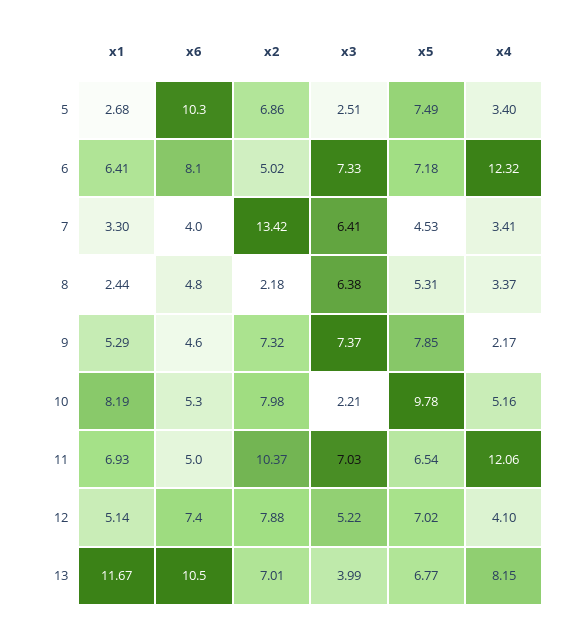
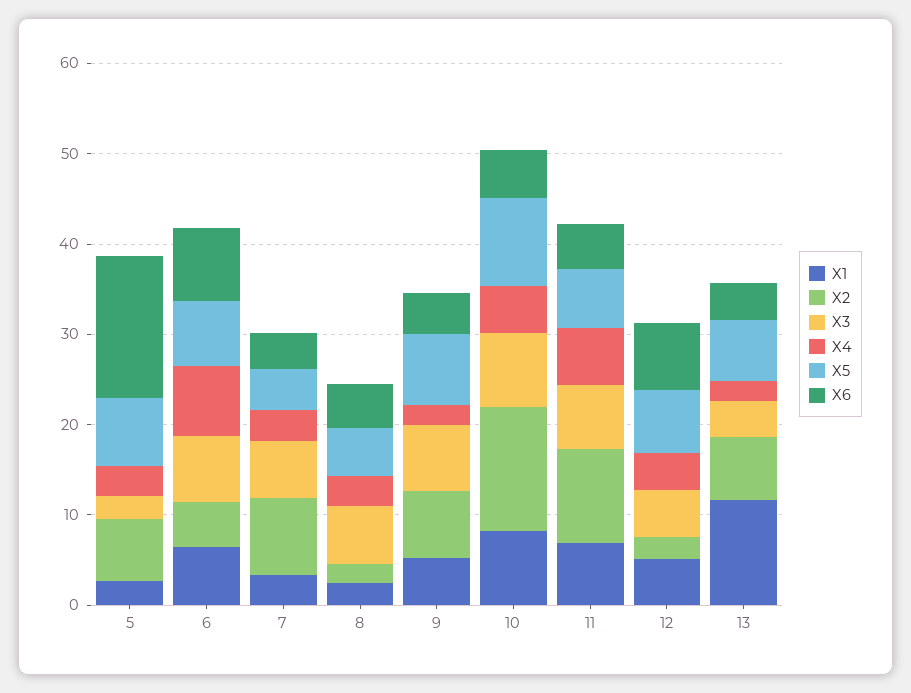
x6, 5: 10.3 -> 16
x4, 6: 12.32 -> 8
x2, 7: 13.42 -> 8
x2, 10: 7.98 -> 14
x3, 10: 2.21 -> 8
x4, 11: 12.06 -> 6
x2, 12: 7.88 -> 2
x6, 13: 10.5 -> 4
x4, 13: 8.15 -> 2

